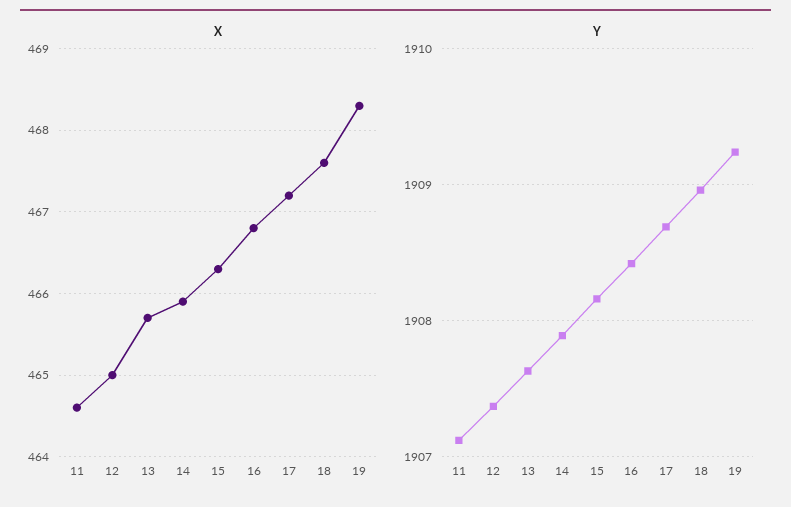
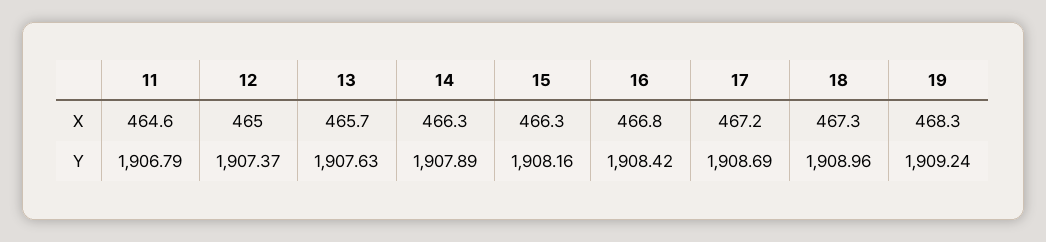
X, 14: 465.9 -> 466.3
X, 18: 467.6 -> 467.3
Y, 11: 1907.1 -> 1906.79

